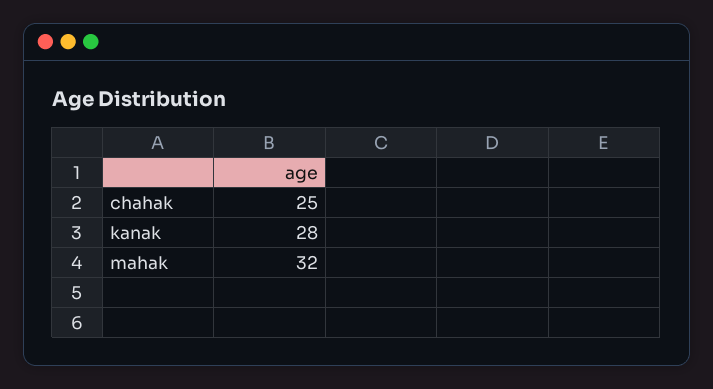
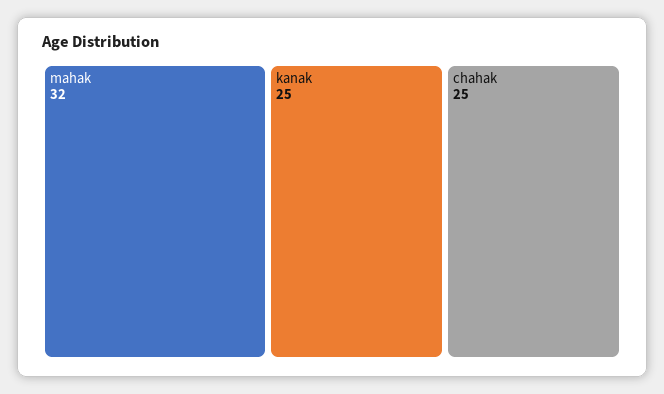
kanak: 28 -> 25

